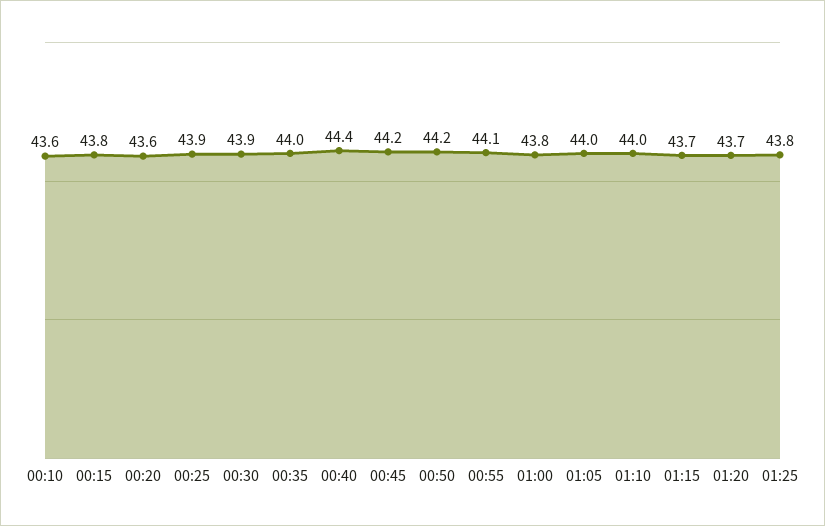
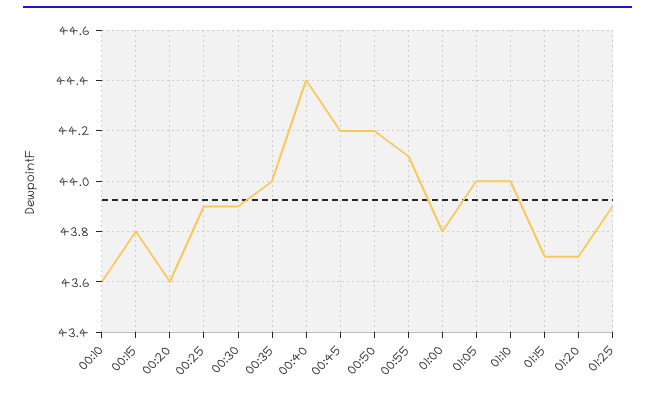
01:25: 43.8 -> 43.9

